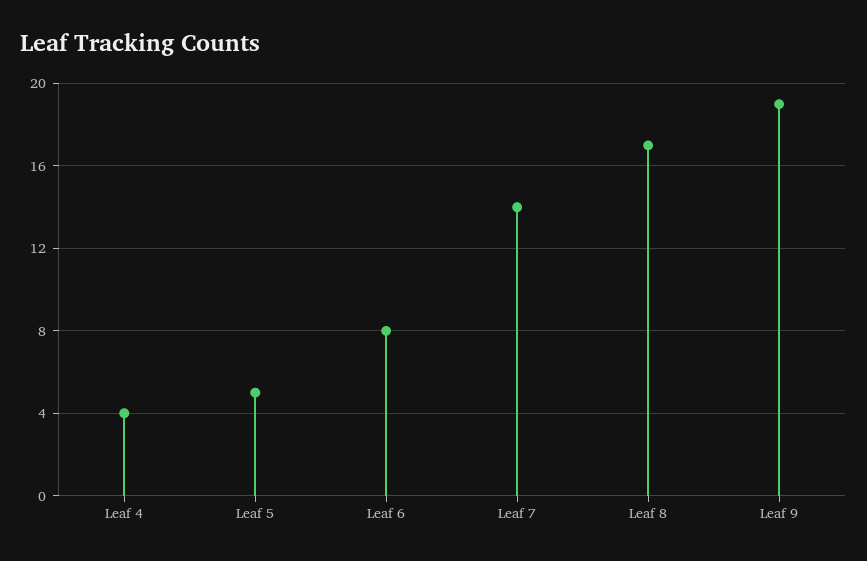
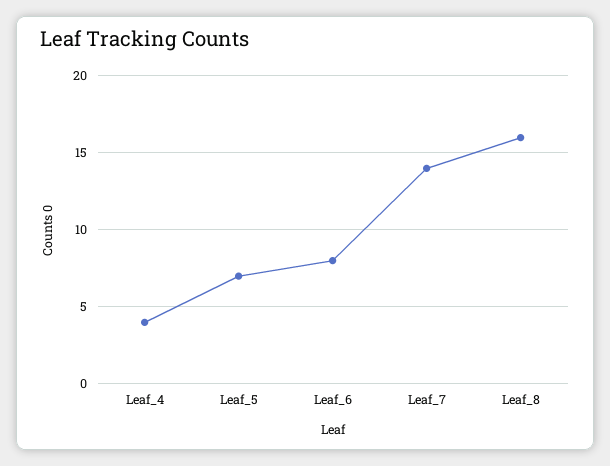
Leaf 5: 5 -> 7
Leaf 8: 17 -> 16
Leaf 9: 19 -> none

